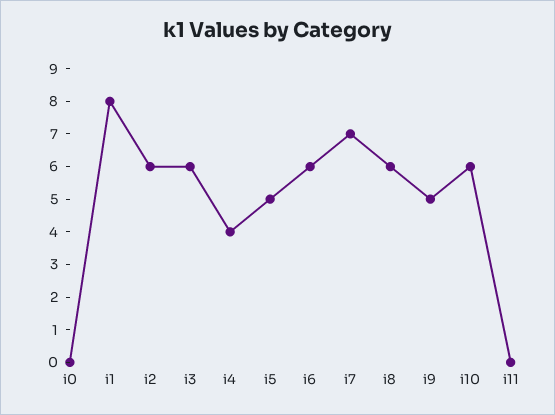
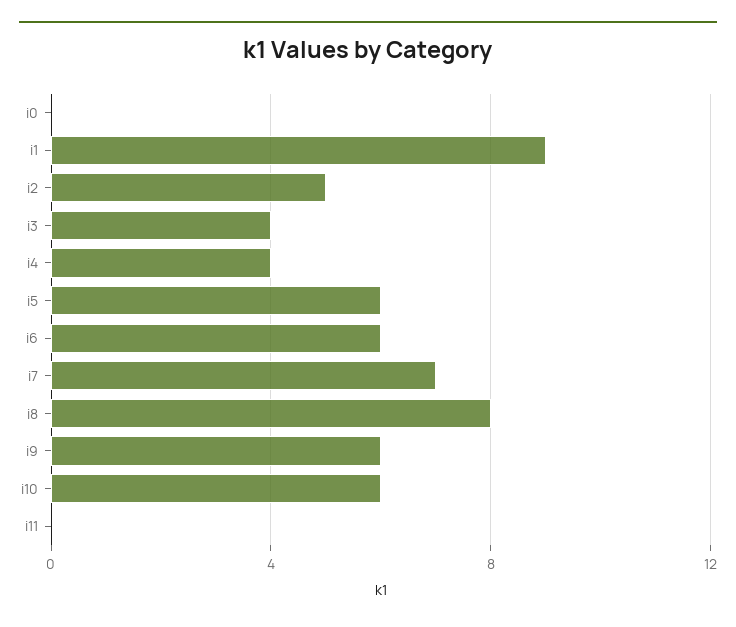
i1: 8 -> 9
i2: 6 -> 5
i3: 6 -> 4
i5: 5 -> 6
i8: 6 -> 8
i9: 5 -> 6

